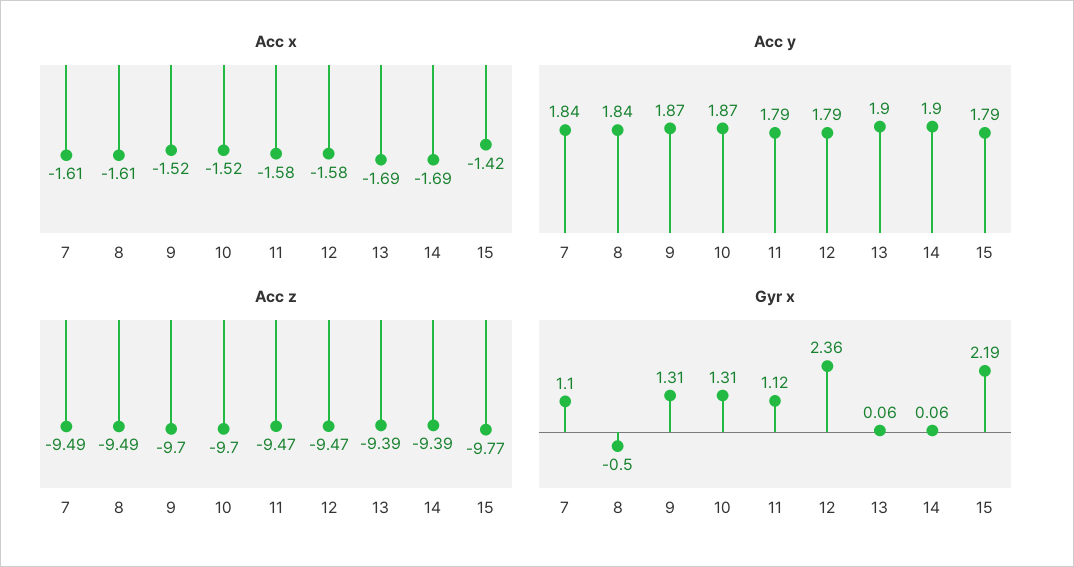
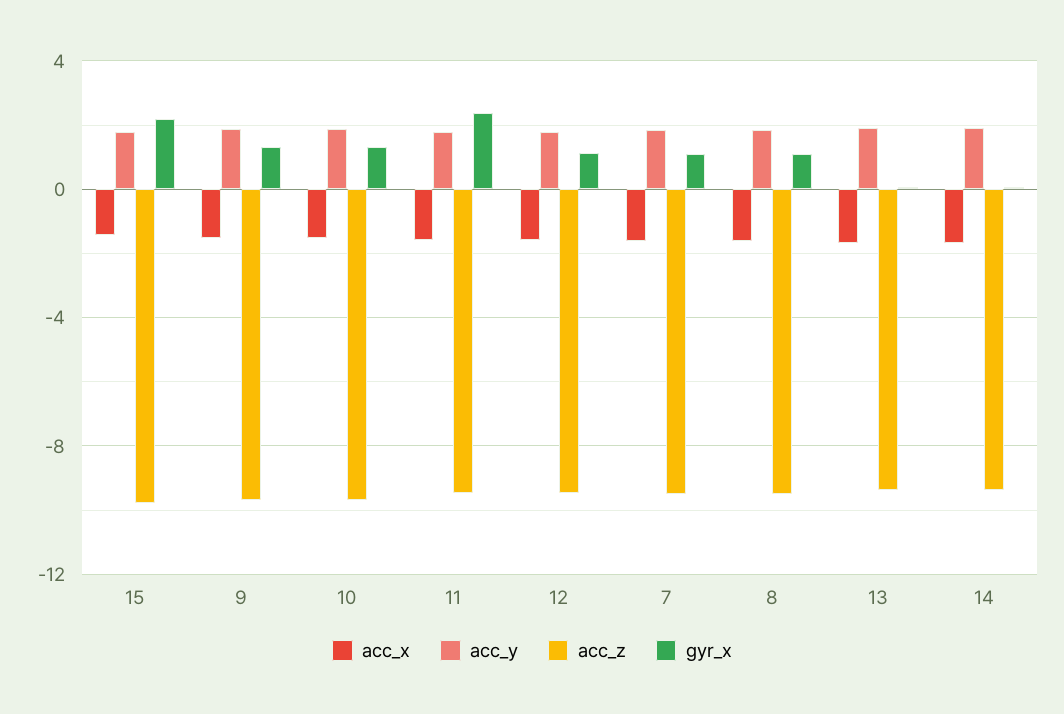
Gyr x, 8: -0.5 -> 1
Gyr x, 11: 1.12 -> 2.5
Gyr x, 12: 2.36 -> 1

